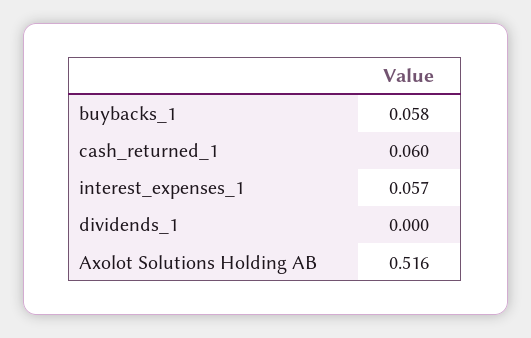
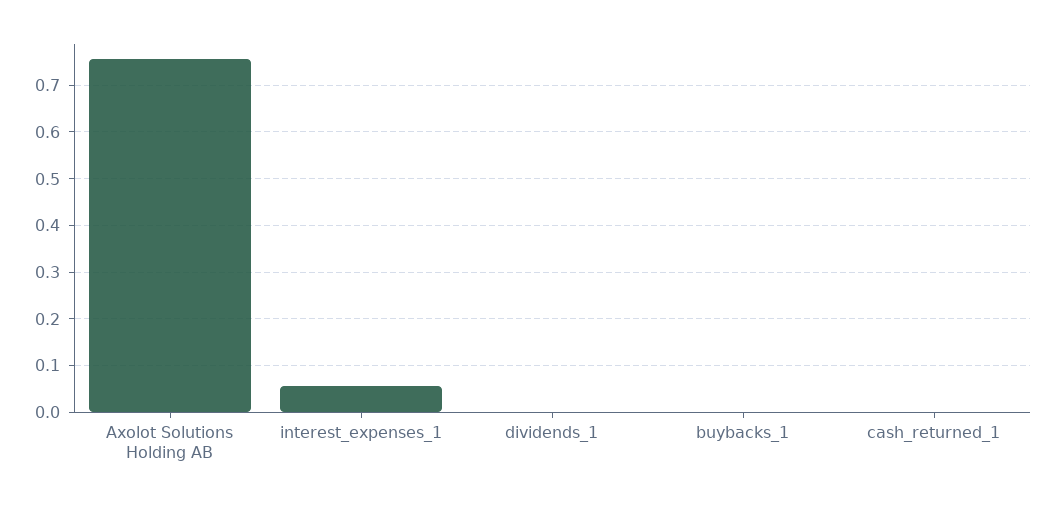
buybacks_1: 0.058 -> 0
cash_returned_1: 0.06 -> 0
Axolot Solutions Holding AB: 0.516 -> 0.76

